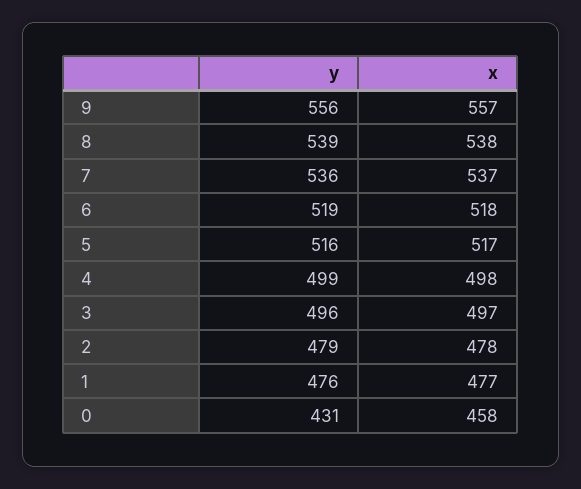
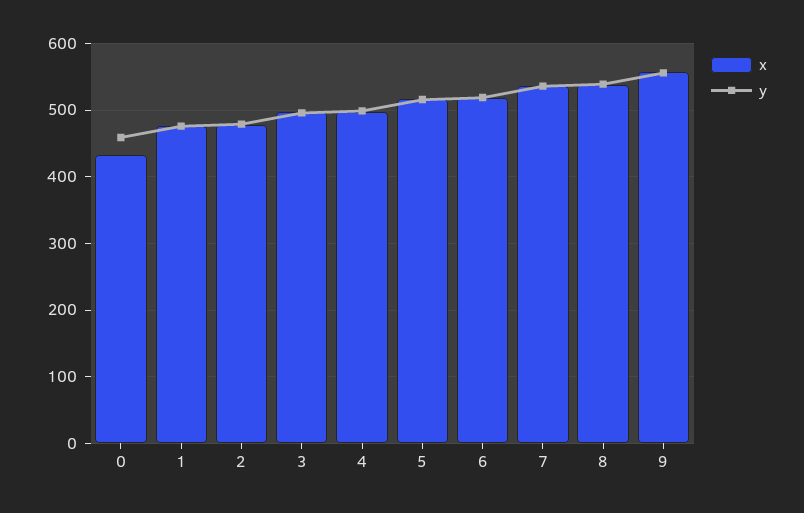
y, 0: 431 -> 460
x, 0: 458 -> 430

